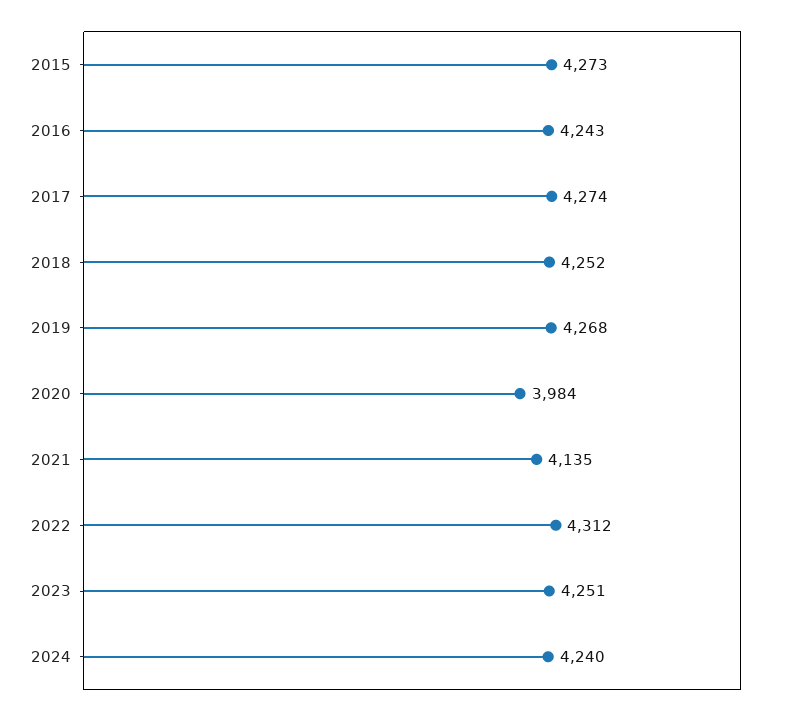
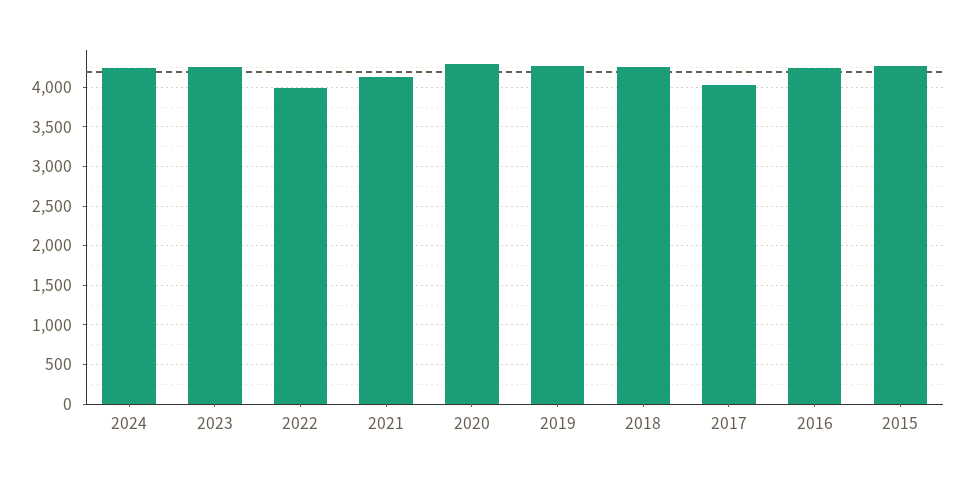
2017: 4274 -> 4000
2020: 3984 -> 4300
2022: 4312 -> 4000

